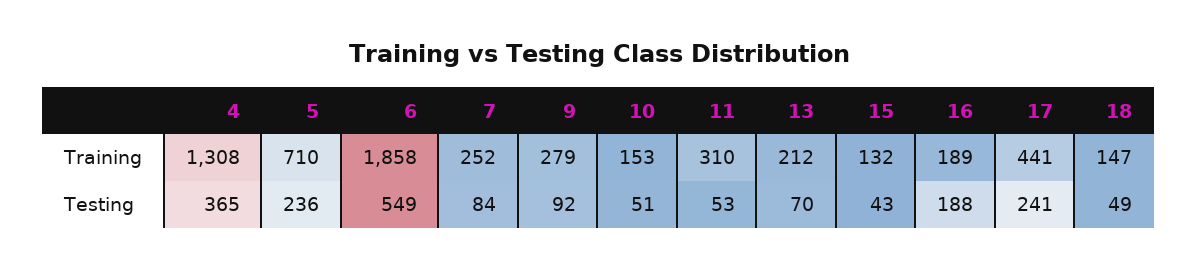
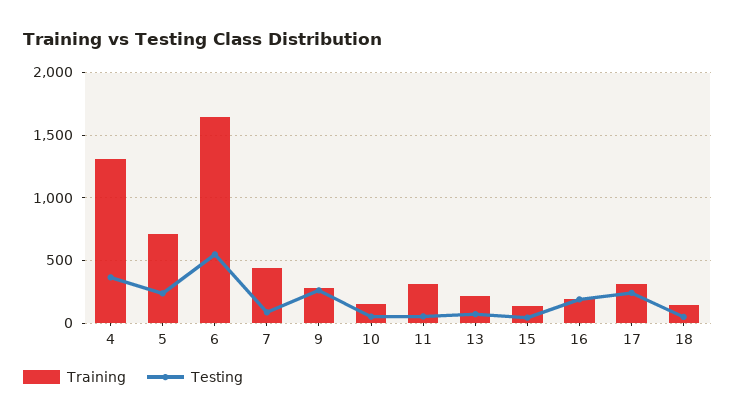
Training, 6: 1858 -> 1650
Training, 7: 252 -> 450
Training, 17: 441 -> 300
Testing, 9: 92 -> 250

